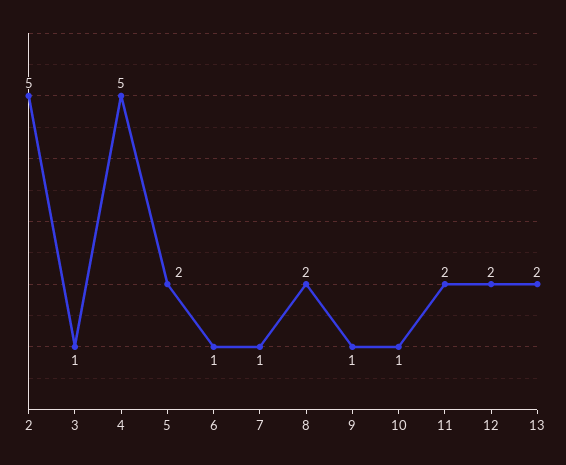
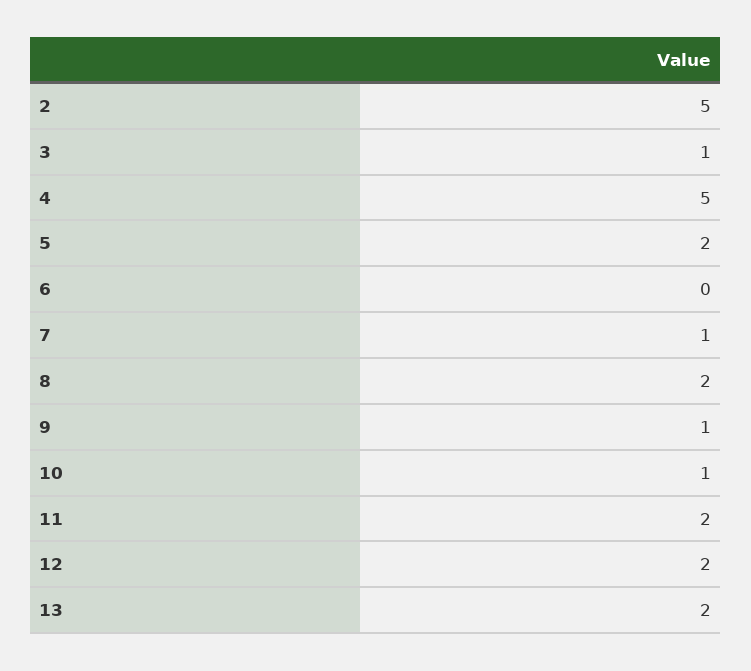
6: 1 -> 0

